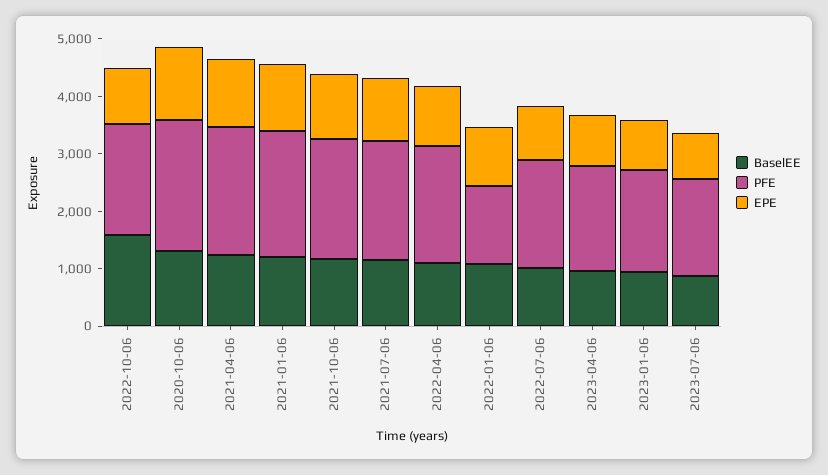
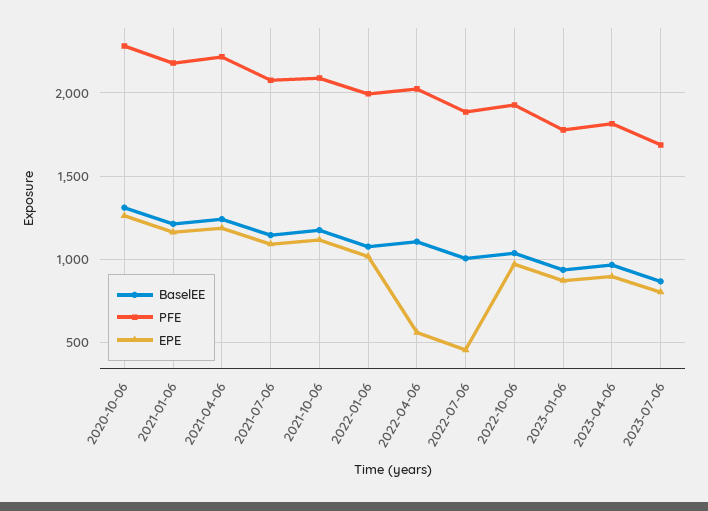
BaselEE, 2022-10-06: 1600 -> 1050
EPE, 2022-04-06: 1000 -> 550
PFE, 2022-01-06: 1400 -> 2000
EPE, 2022-07-06: 1000 -> 450

